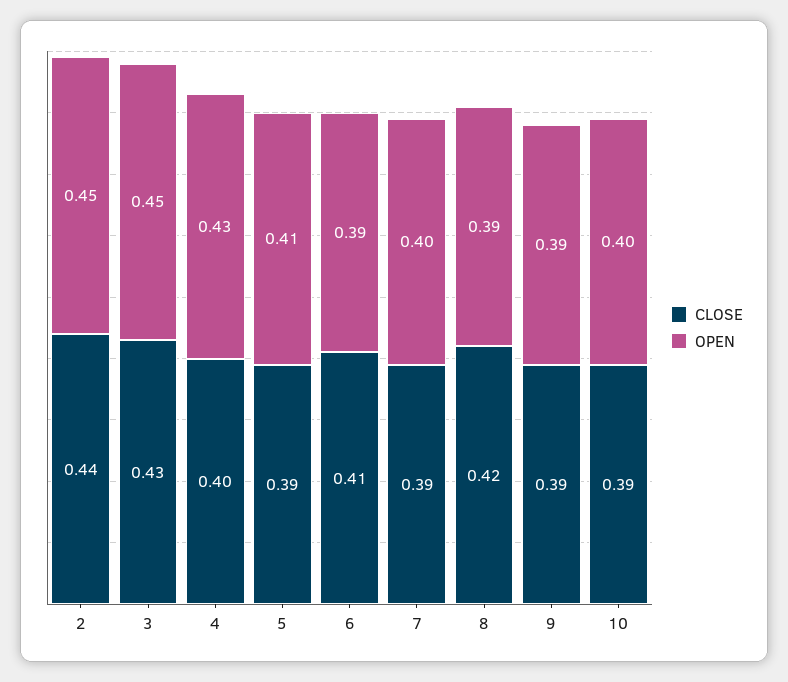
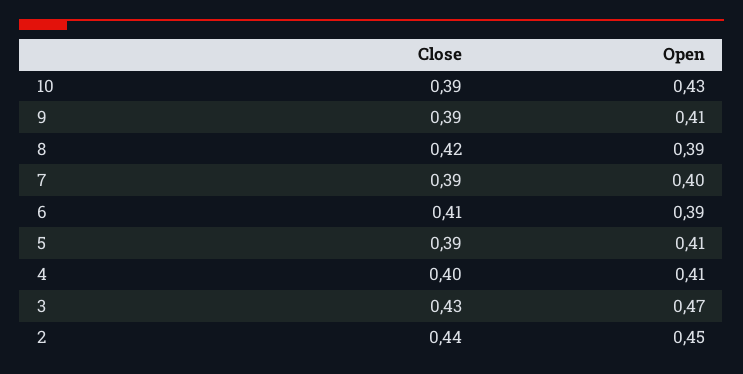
OPEN, 3: 0.45 -> 0.47
OPEN, 4: 0.43 -> 0.41
OPEN, 9: 0.39 -> 0.41
OPEN, 10: 0.4 -> 0.43

